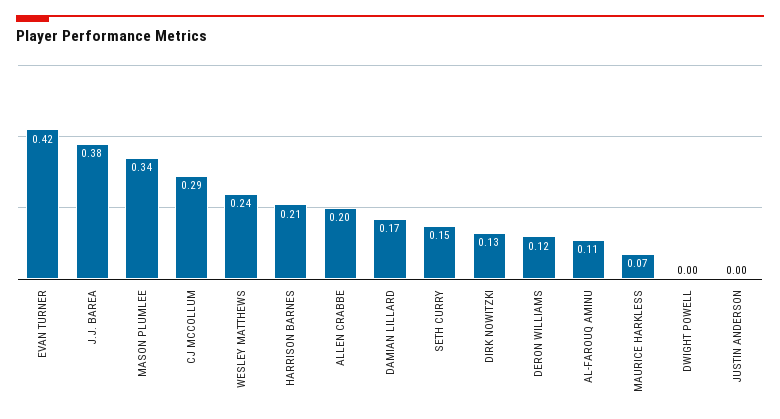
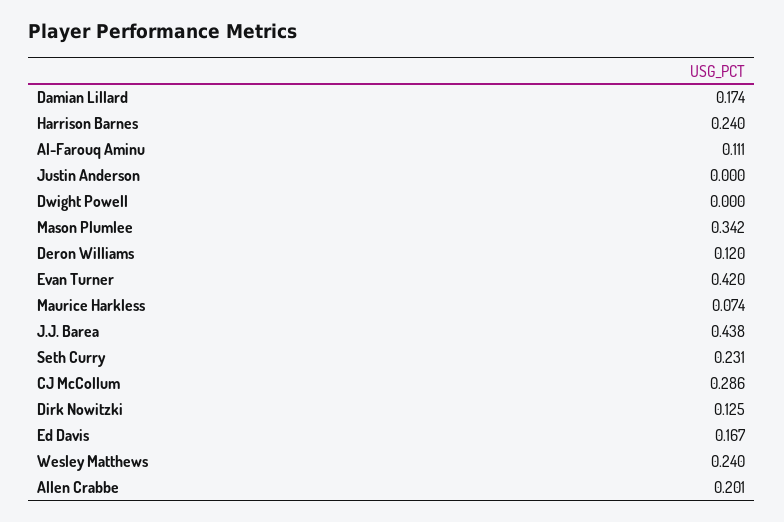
J.J. BAREA: 0.38 -> 0.438
HARRISON BARNES: 0.21 -> 0.24
SETH CURRY: 0.15 -> 0.231
Ed Davis: none -> 0.167

